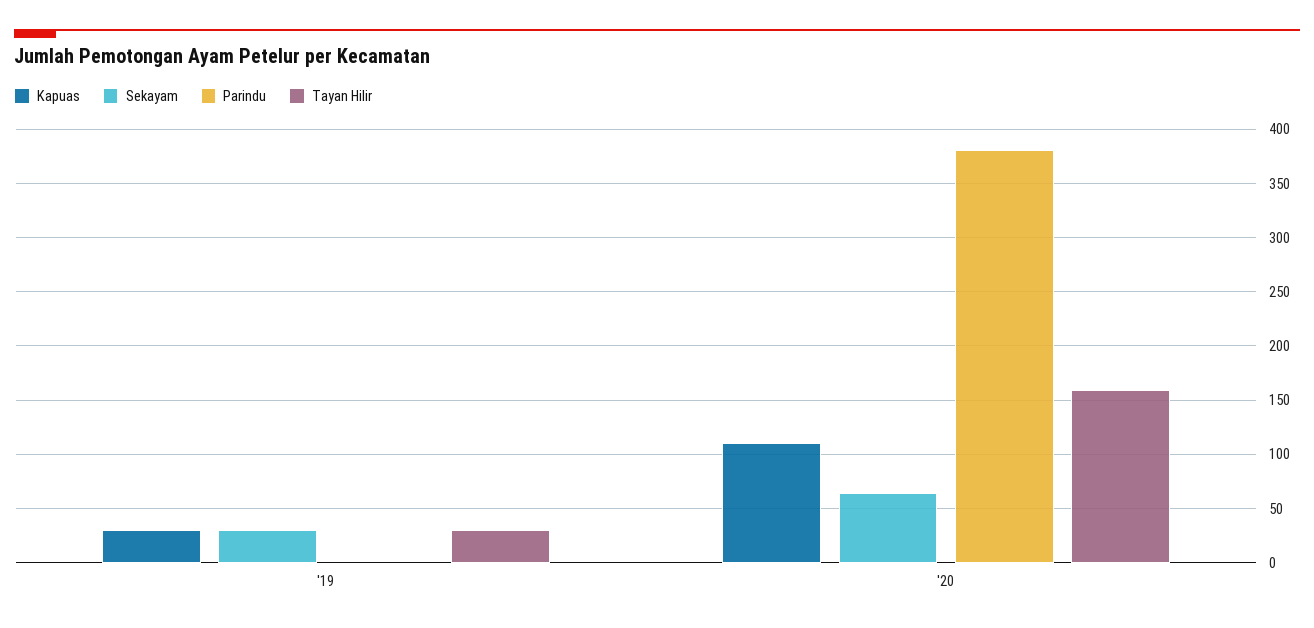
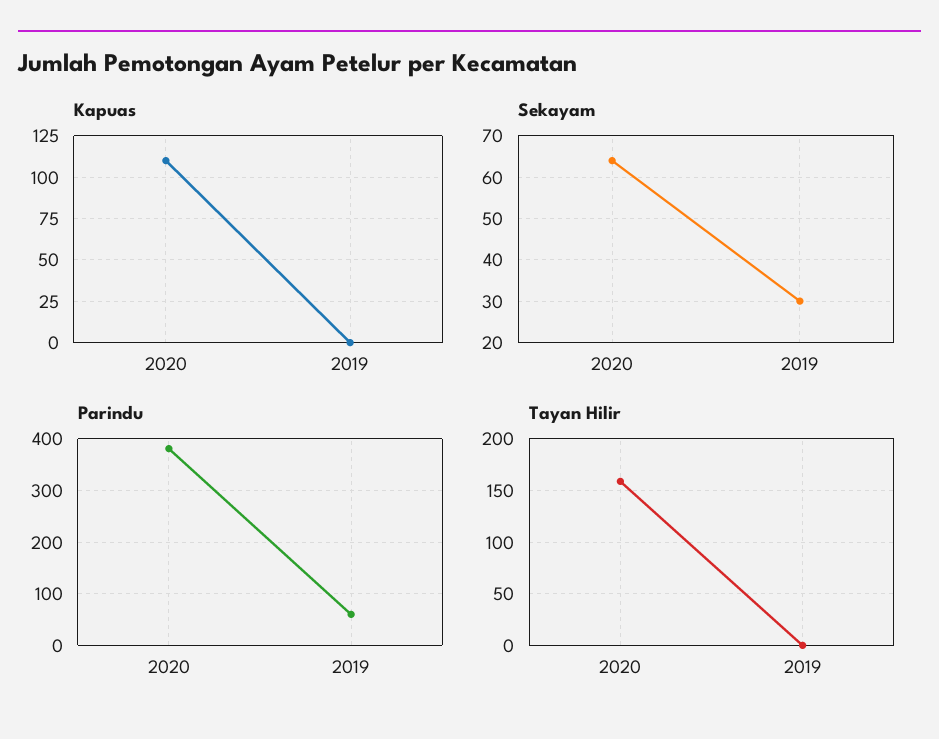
Kapuas, '19: 30 -> 0
Parindu, '19: 0 -> 60
Tayan Hilir, '19: 30 -> 0

